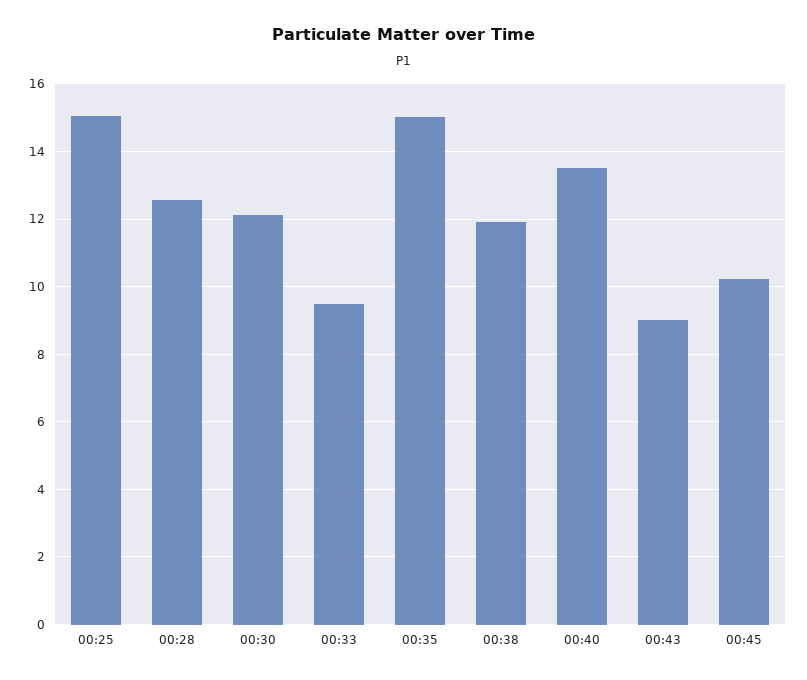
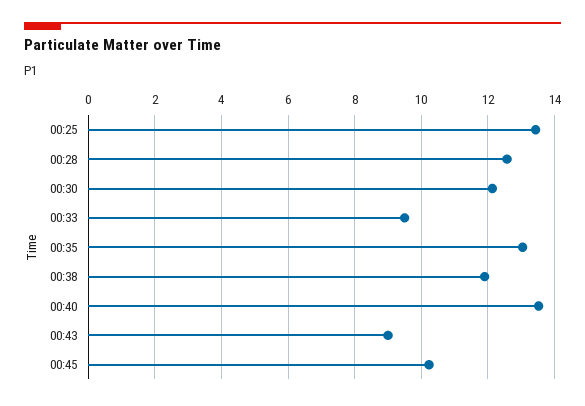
00:25: 15 -> 13.4
00:35: 15 -> 13

